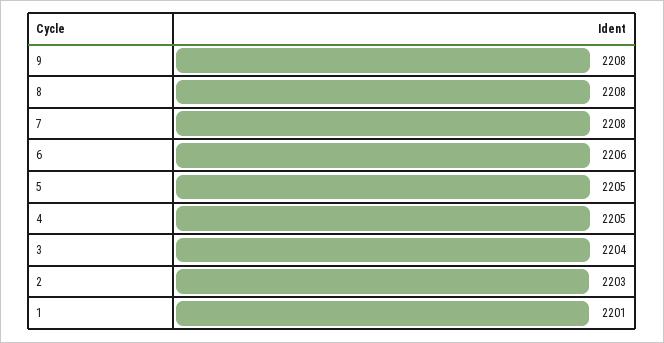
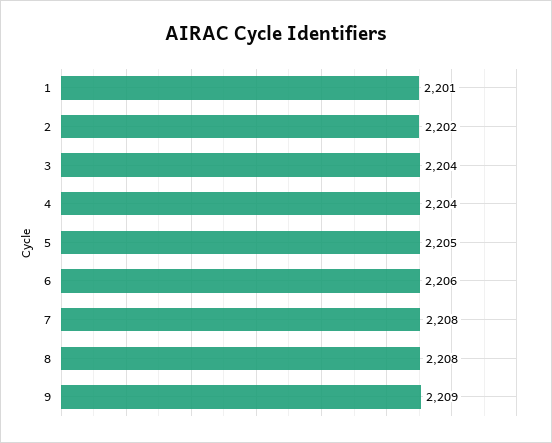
9: 2208 -> 2209
4: 2205 -> 2204
2: 2203 -> 2202

